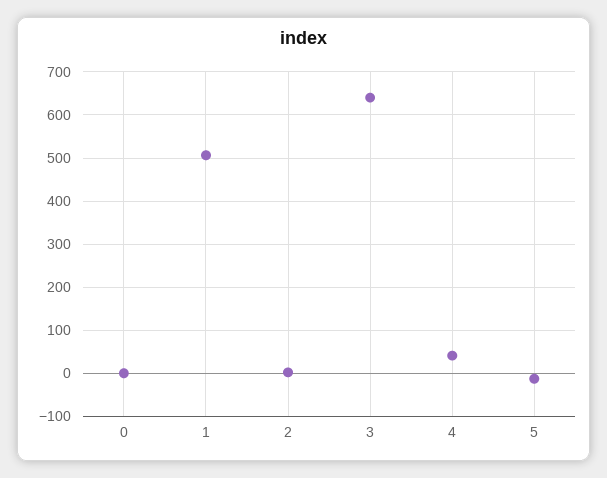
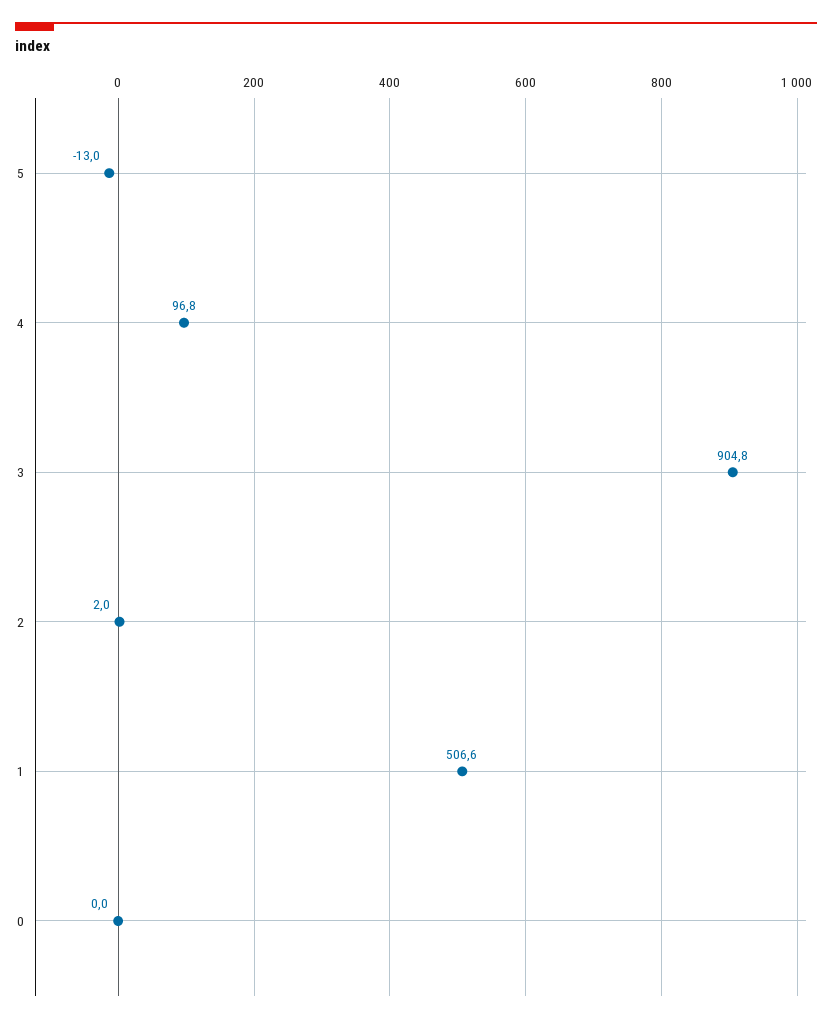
3: 640 -> 904.8
4: 40 -> 96.8

